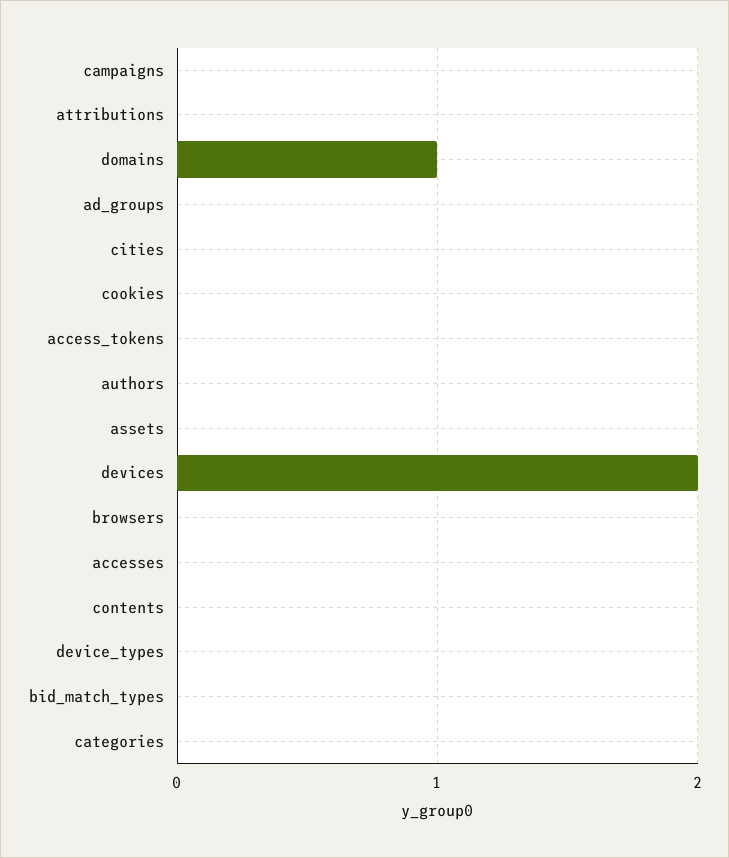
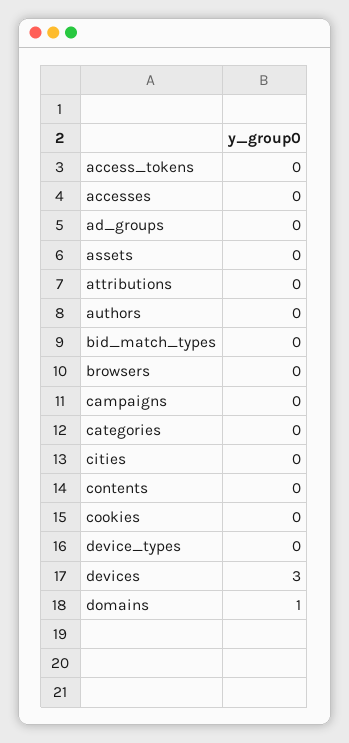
devices: 2 -> 3

